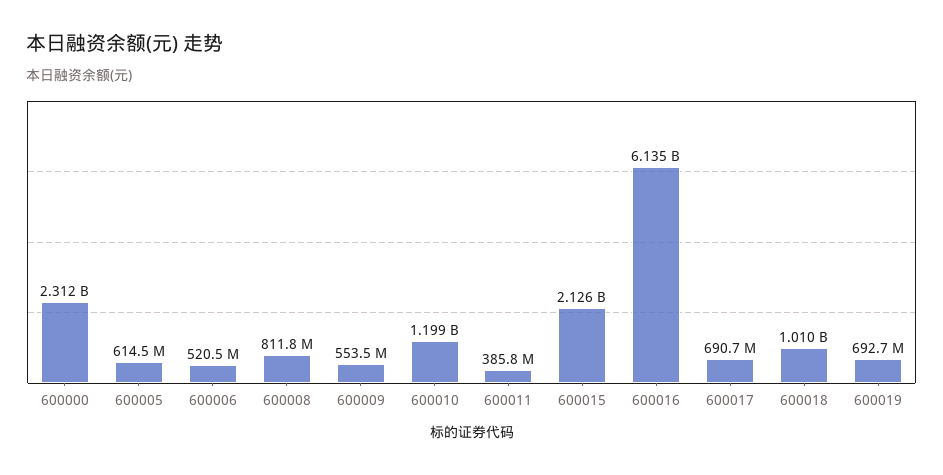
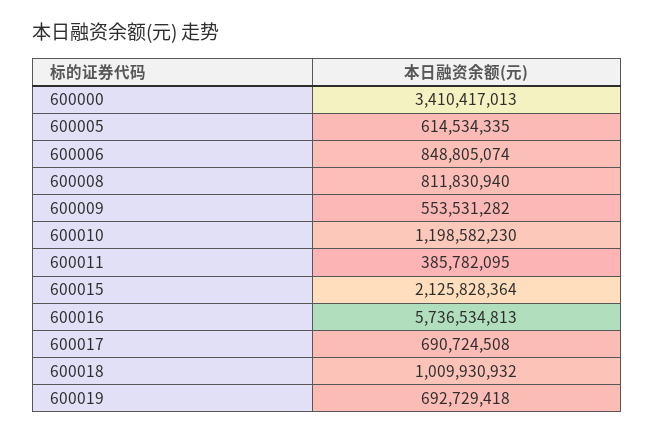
600000: 2312000000 -> 3410417013
600006: 520500000 -> 848805074
600016: 6135000000 -> 5736534813

